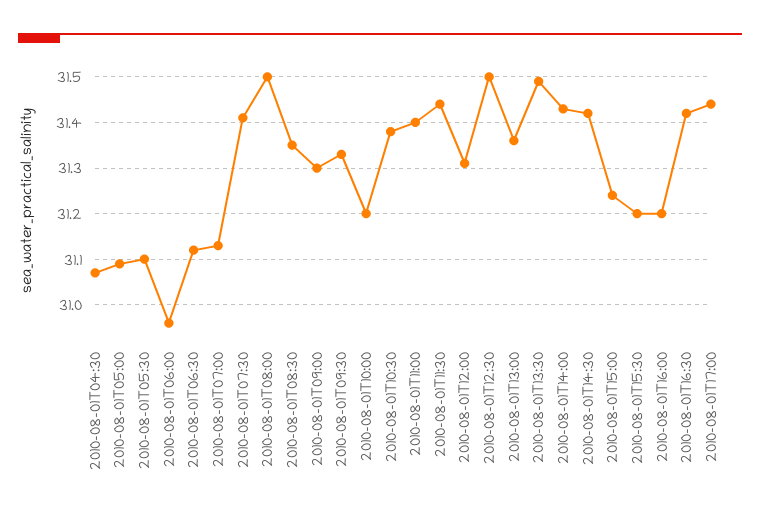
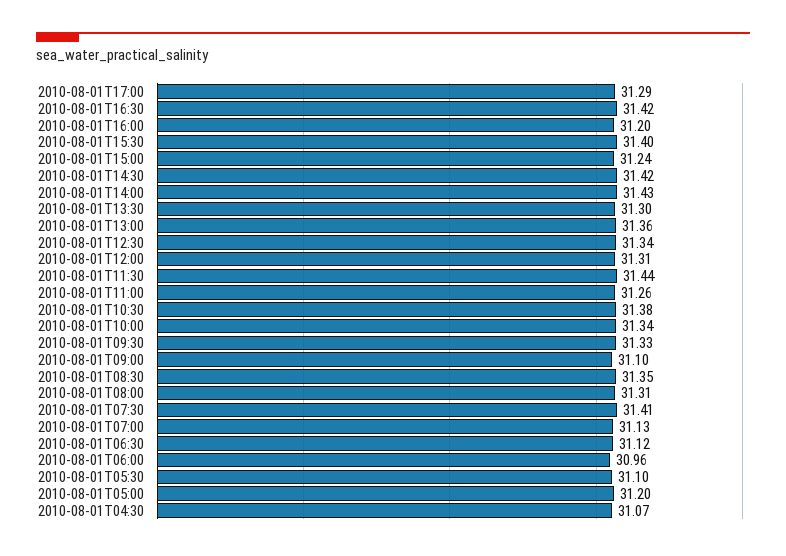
2010-08-01T05:00: 31.1 -> 31.2
2010-08-01T08:00: 31.5 -> 31.31
2010-08-01T09:00: 31.3 -> 31.1
2010-08-01T10:00: 31.2 -> 31.34
2010-08-01T11:00: 31.4 -> 31.26
2010-08-01T12:30: 31.5 -> 31.34
2010-08-01T13:30: 31.5 -> 31.3
2010-08-01T15:30: 31.2 -> 31.4
2010-08-01T17:00: 31.45 -> 31.29

